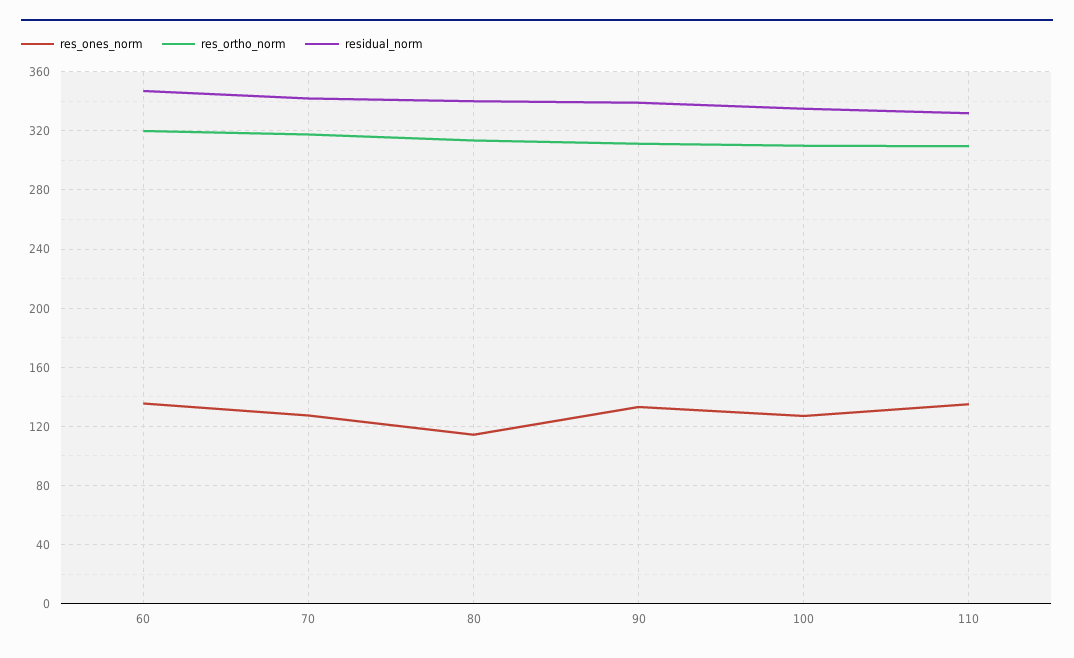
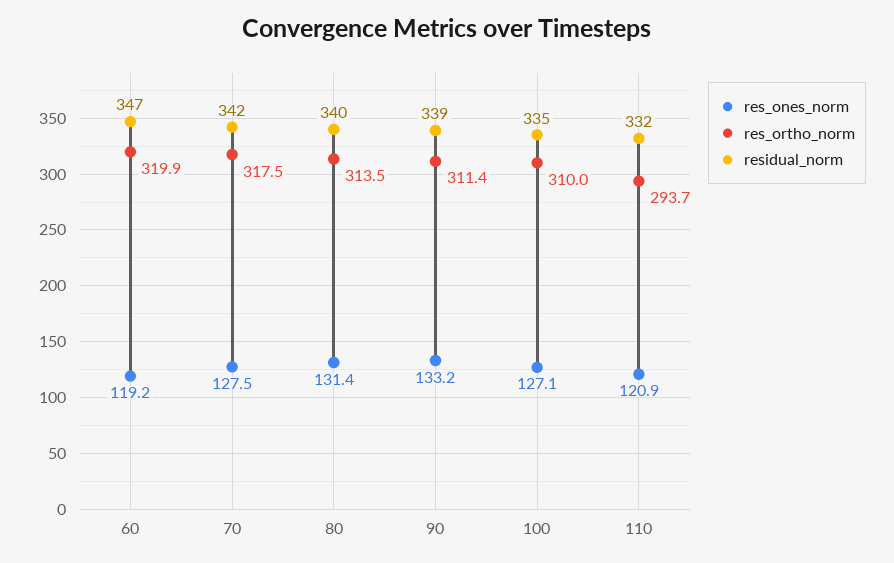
res_ones_norm, 60: 135 -> 119.2
res_ones_norm, 80: 115 -> 131.4
res_ones_norm, 110: 135 -> 120.9
res_ortho_norm, 110: 310 -> 293.7

